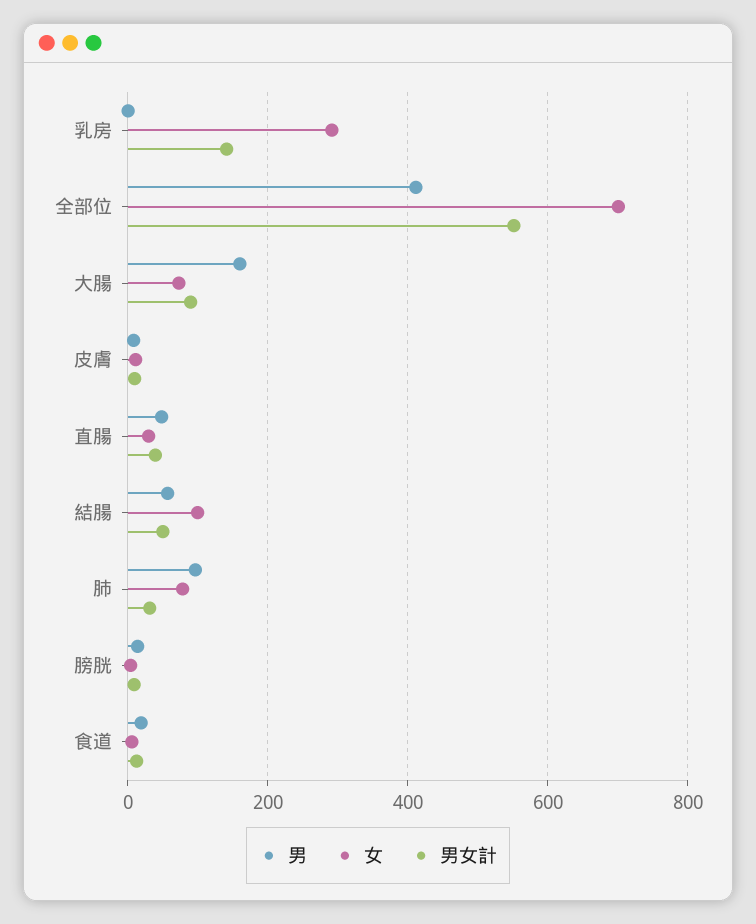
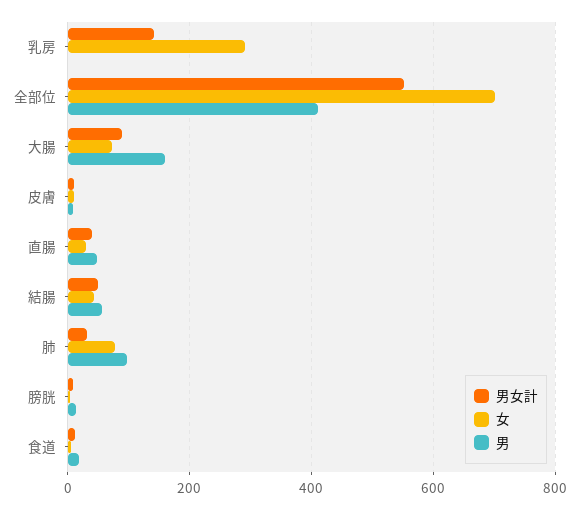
女, 結腸: 100 -> 40

